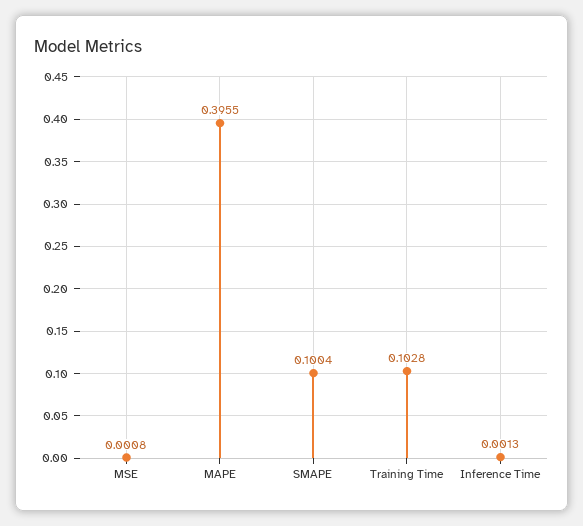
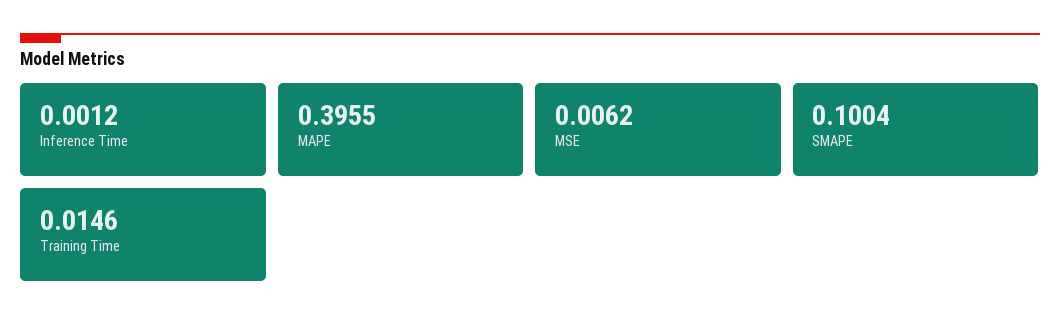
MSE: 0.0008 -> 0.0062
Training Time: 0.1028 -> 0.0146
Inference Time: 0.0013 -> 0.0012

